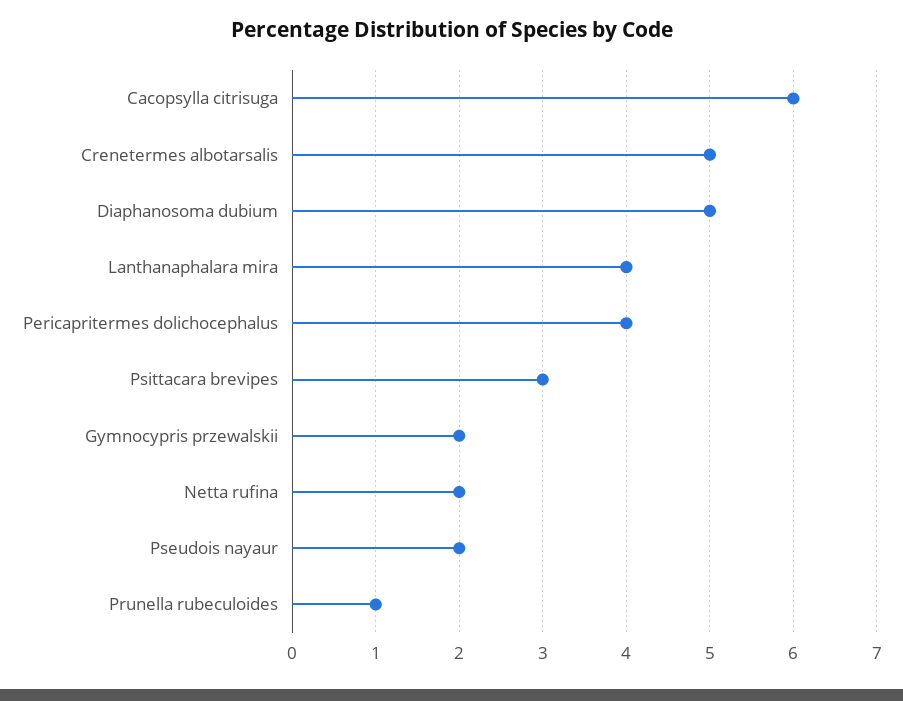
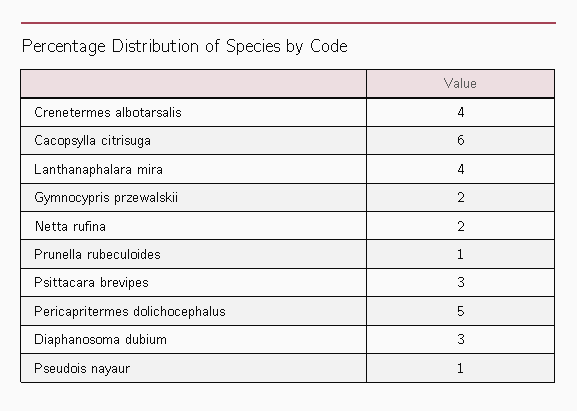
Crenetermes albotarsalis: 5 -> 4
Diaphanosoma dubium: 5 -> 3
Pericapritermes dolichocephalus: 4 -> 5
Pseudois nayaur: 2 -> 1

